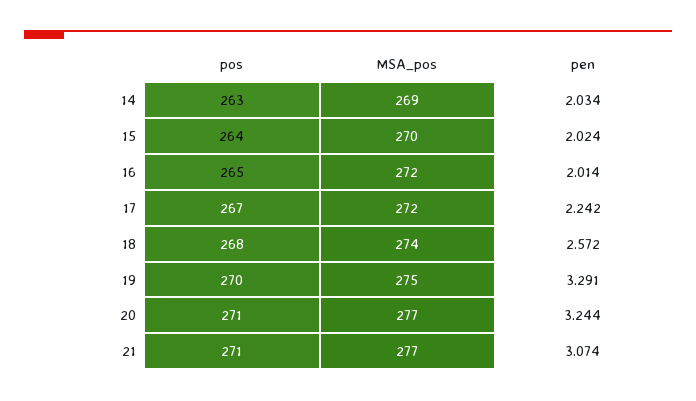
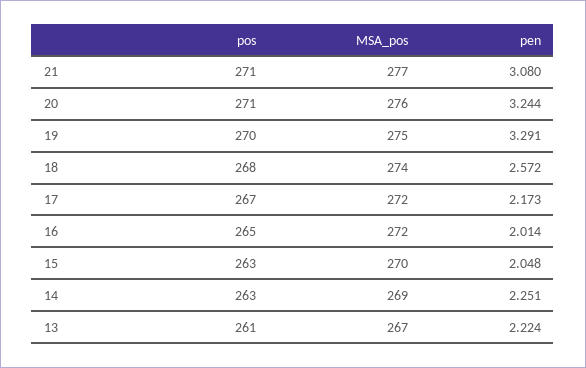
pen, 14: 2.034 -> 2.251
pos, 15: 264 -> 263
pen, 15: 2.024 -> 2.048
pen, 17: 2.242 -> 2.173
MSA_pos, 20: 277 -> 276
pen, 21: 3.074 -> 3.08
pos, 13: none -> 261
MSA_pos, 13: none -> 267
pen, 13: none -> 2.224

